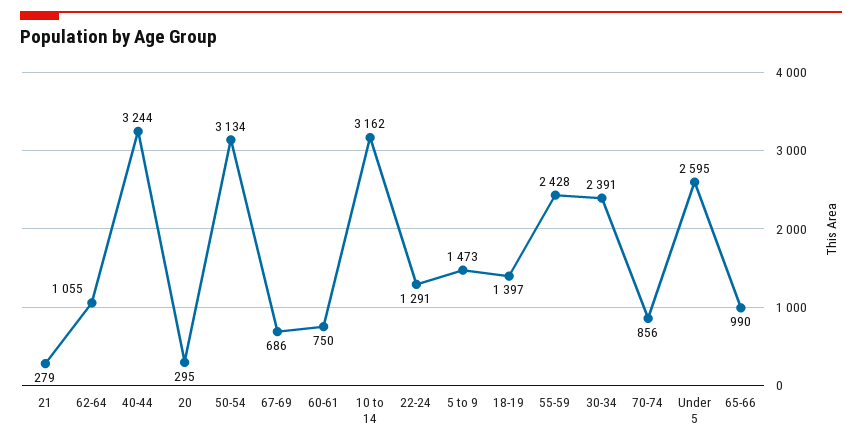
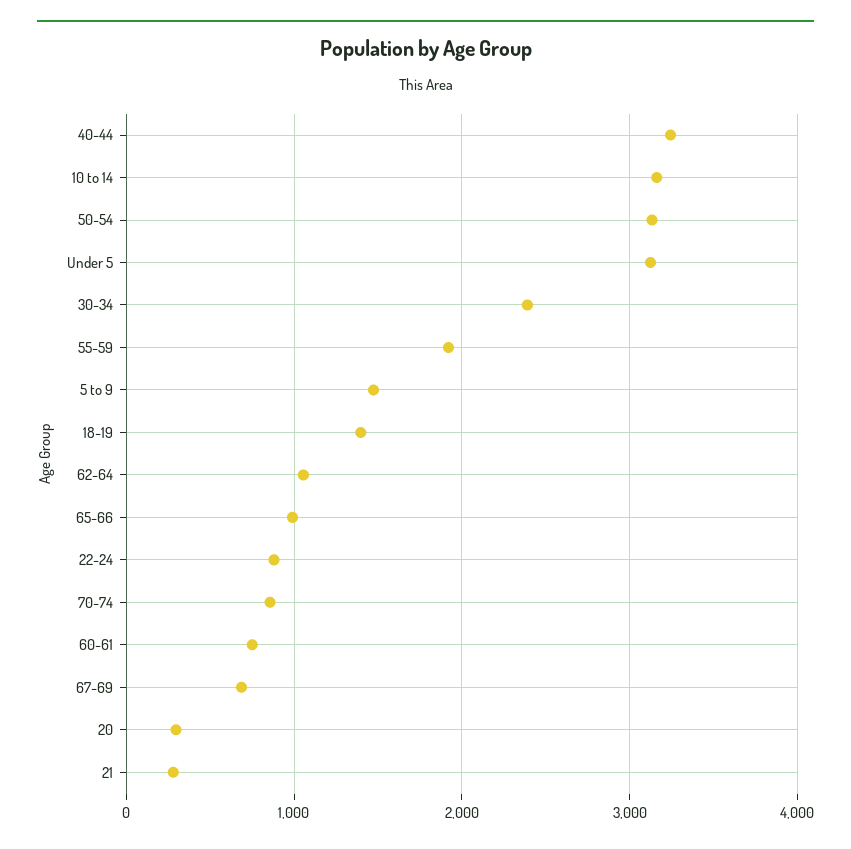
22-24: 1291 -> 900
55-59: 2428 -> 1900
Under 5: 2595 -> 3100

